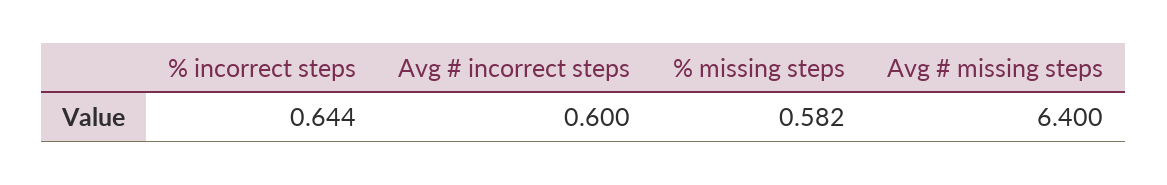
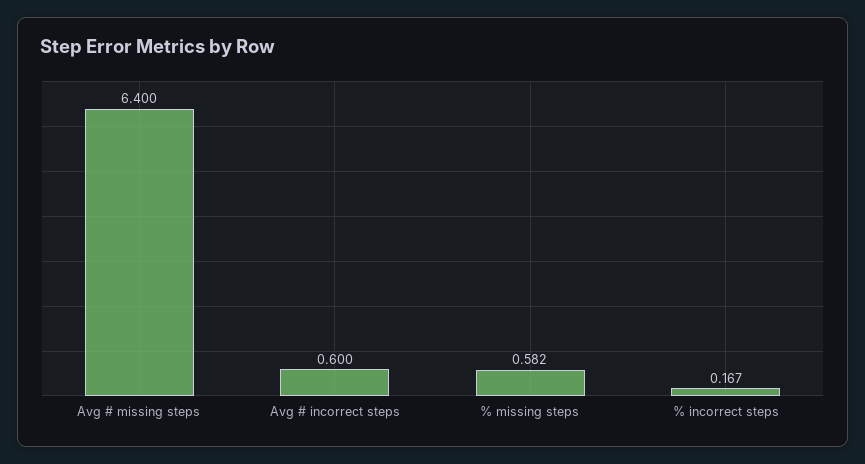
% incorrect steps: 0.644 -> 0.167

